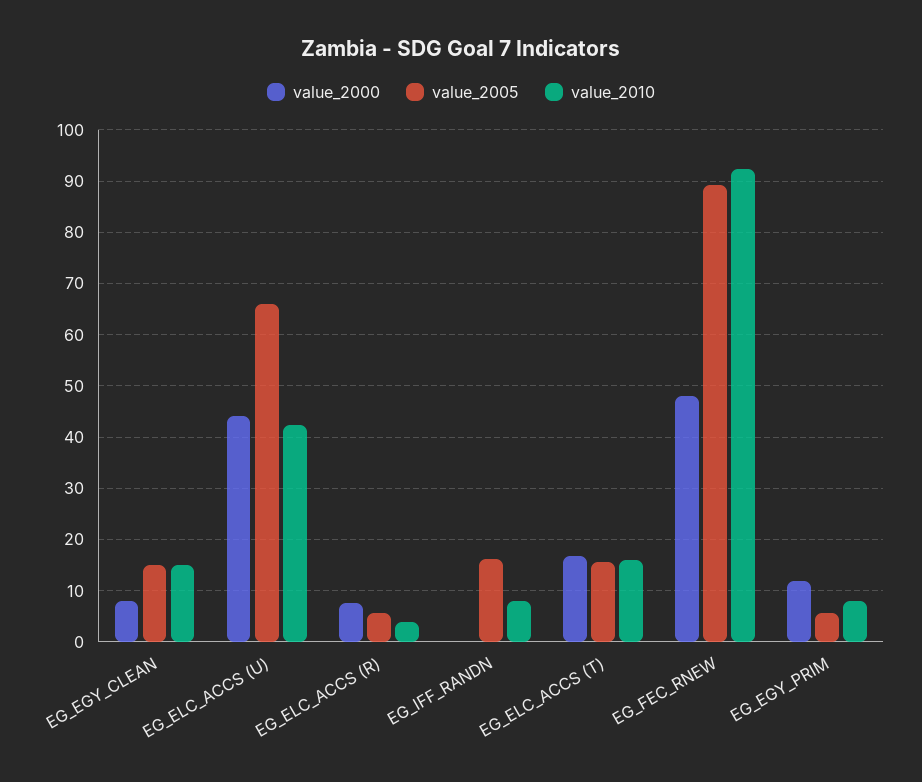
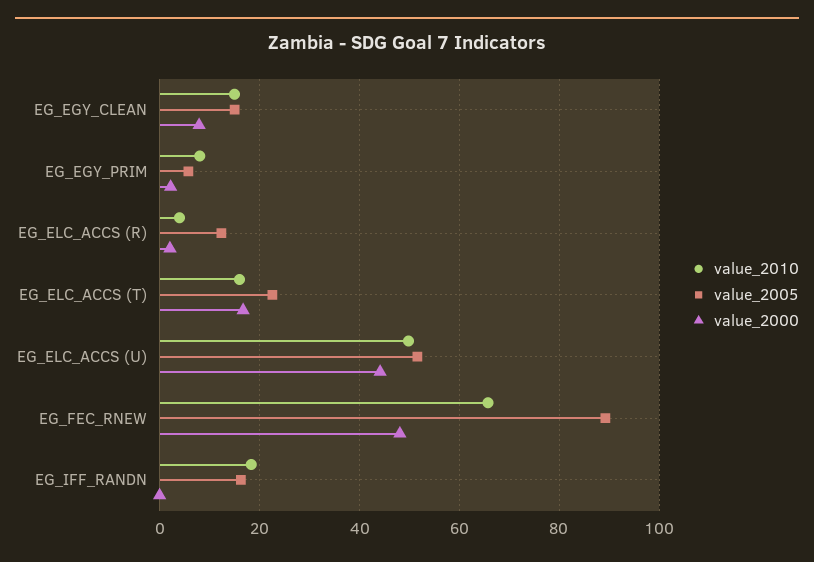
value_2005, EG_ELC_ACCS (U): 66 -> 52
value_2010, EG_ELC_ACCS (U): 42 -> 50
value_2000, EG_ELC_ACCS (R): 8 -> 2
value_2005, EG_ELC_ACCS (R): 6 -> 12
value_2010, EG_IFF_RANDN: 8 -> 18
value_2005, EG_ELC_ACCS (T): 16 -> 22
value_2010, EG_FEC_RNEW: 92 -> 66
value_2000, EG_EGY_PRIM: 12 -> 2

